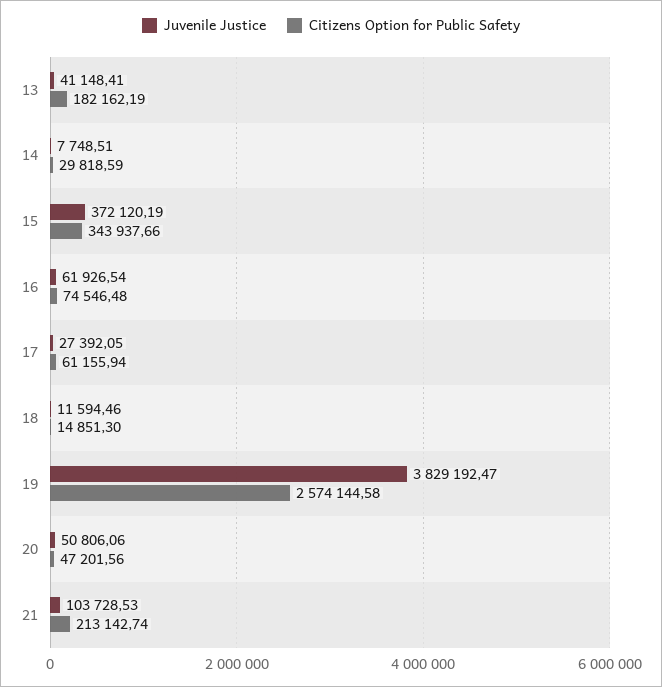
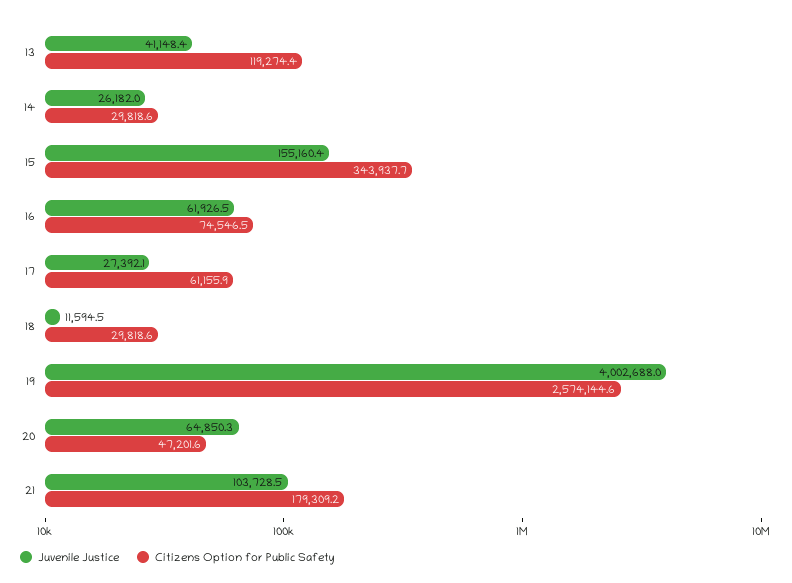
Citizens Option for Public Safety, 13: 182162.19 -> 119274.4
Juvenile Justice, 14: 7748.51 -> 26182
Juvenile Justice, 15: 372120.19 -> 155160.4
Citizens Option for Public Safety, 18: 14851.3 -> 29818.6
Juvenile Justice, 19: 3829192.47 -> 4002688
Juvenile Justice, 20: 50806.06 -> 64850.3
Citizens Option for Public Safety, 21: 213142.74 -> 179309.2

